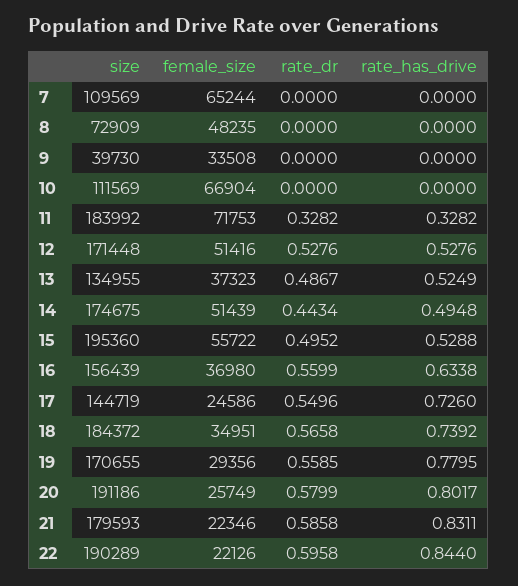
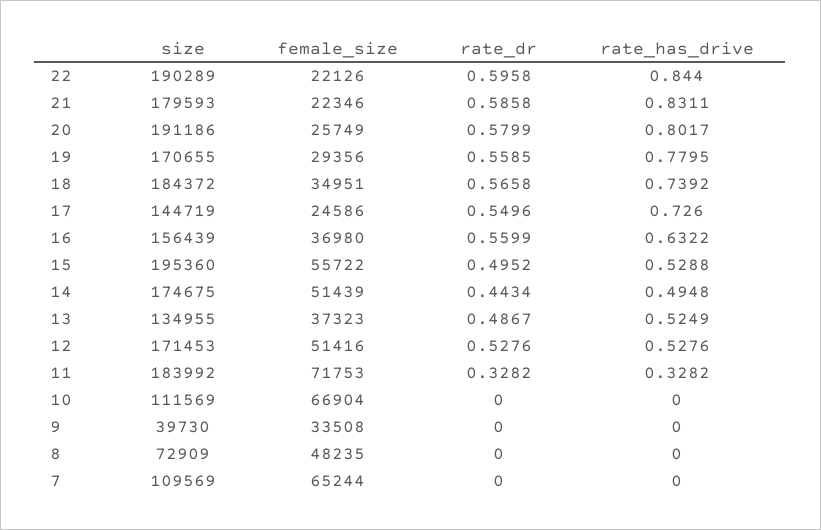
size, 12: 171448 -> 171453
rate_has_drive, 16: 0.6338 -> 0.6322

